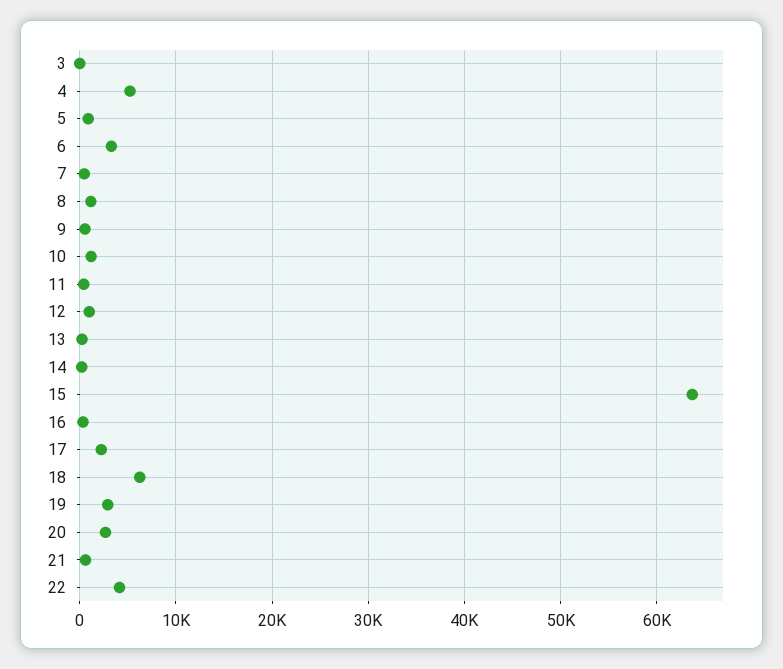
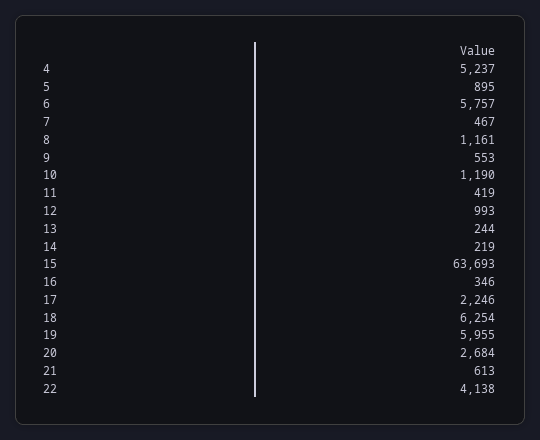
3: 0 -> none
6: 3000 -> 5757
19: 3000 -> 5955

